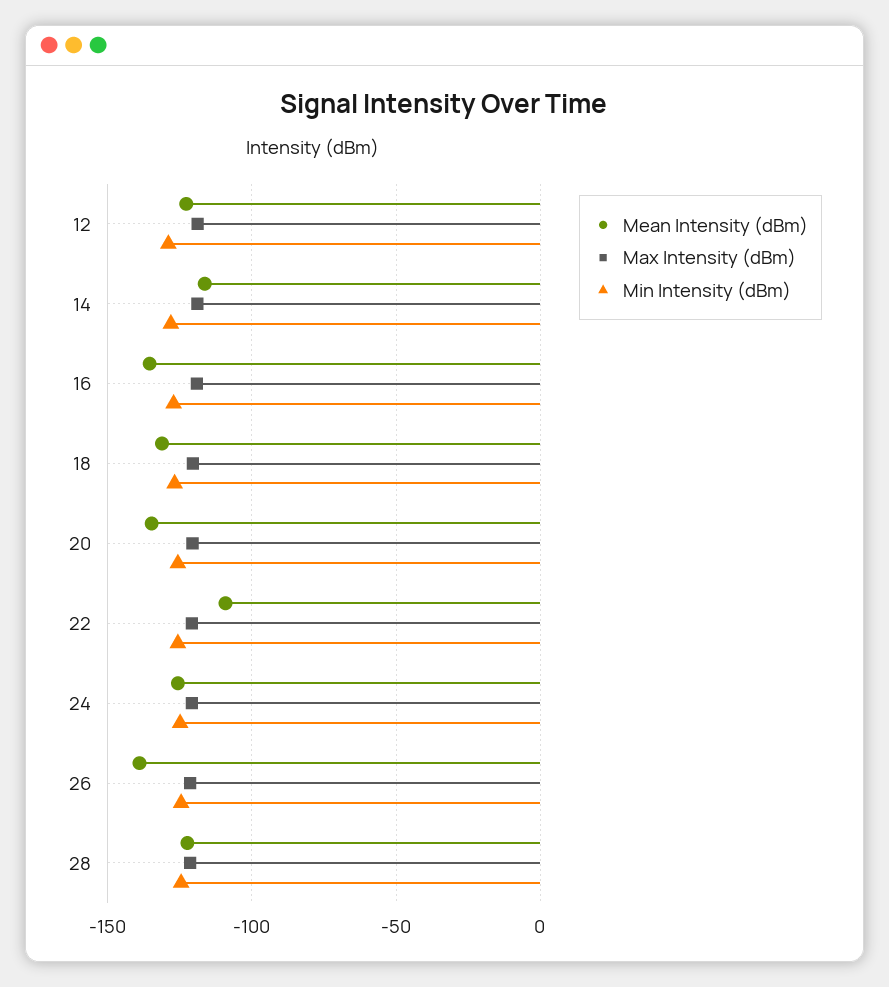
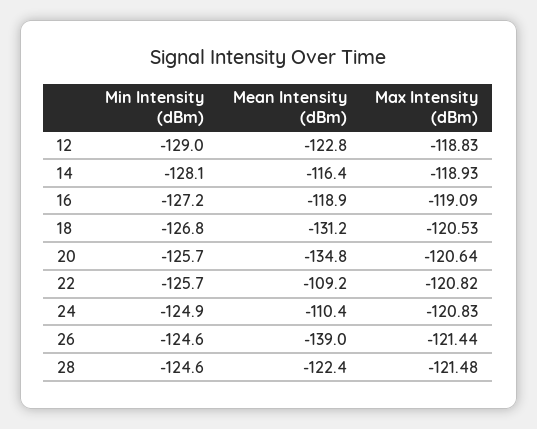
Mean Intensity (dBm), 16: -135 -> -118.9
Mean Intensity (dBm), 24: -125 -> -110.4

